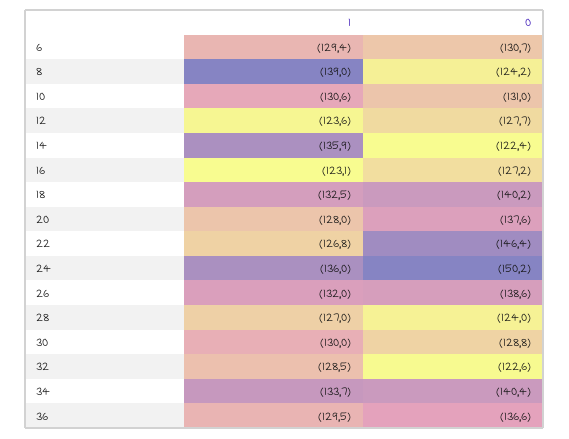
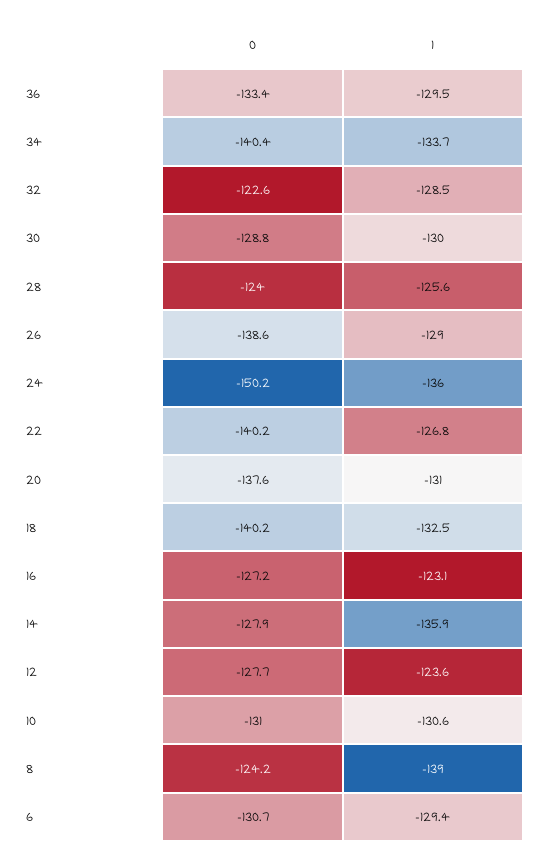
0, 14: -122.4 -> -127.9
1, 20: -128 -> -131
0, 22: -146.4 -> -140.2
1, 26: -132 -> -129
1, 28: -127 -> -125.6
0, 36: -136.6 -> -133.4

